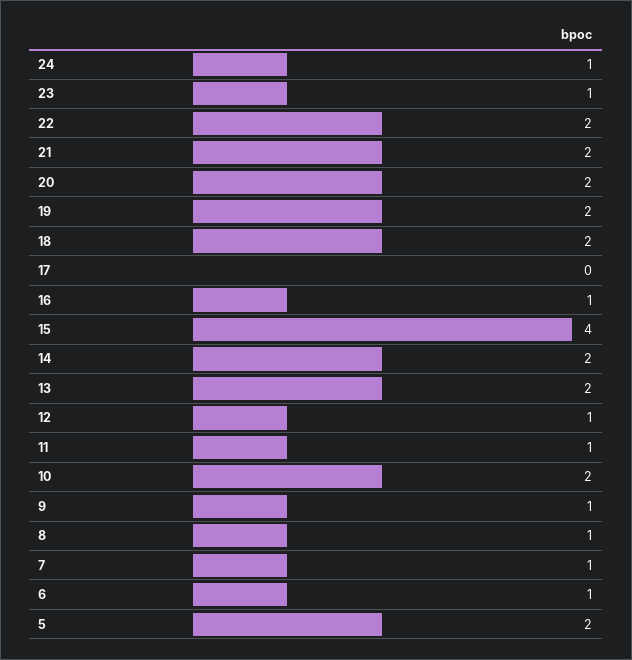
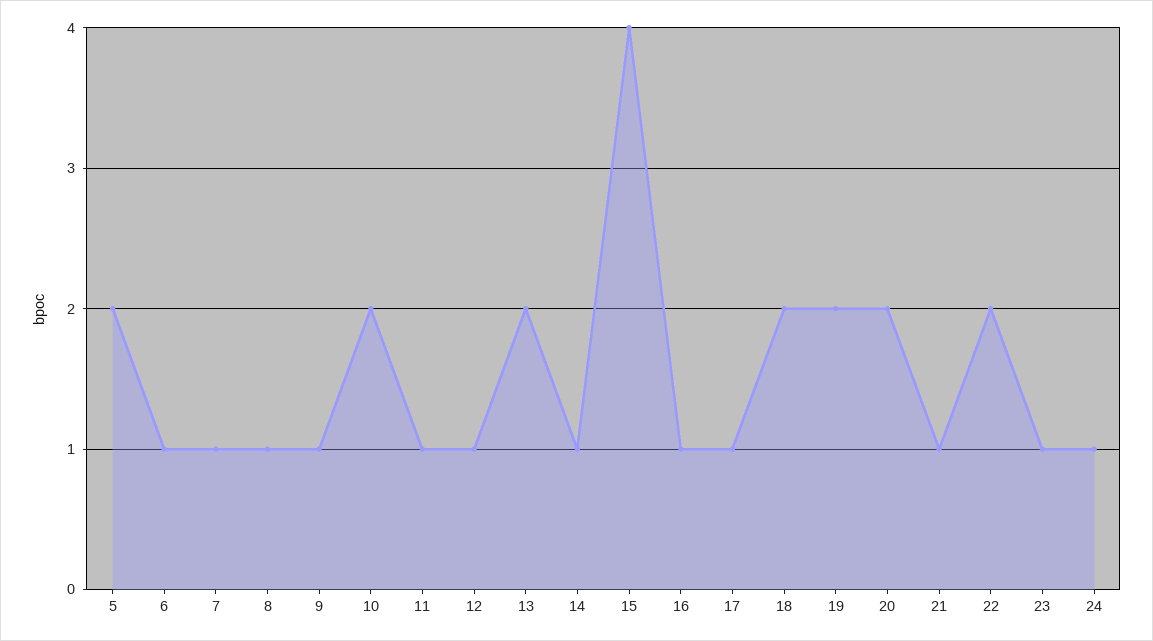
21: 2 -> 1
17: 0 -> 1
14: 2 -> 1

